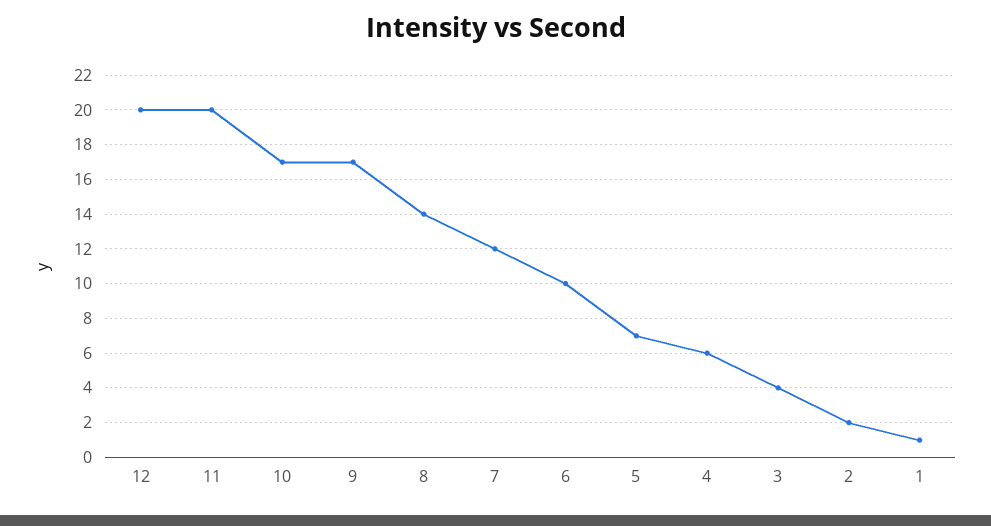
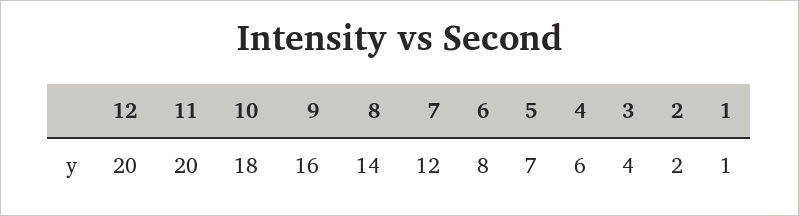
10: 17 -> 18
9: 17 -> 16
6: 10 -> 8

